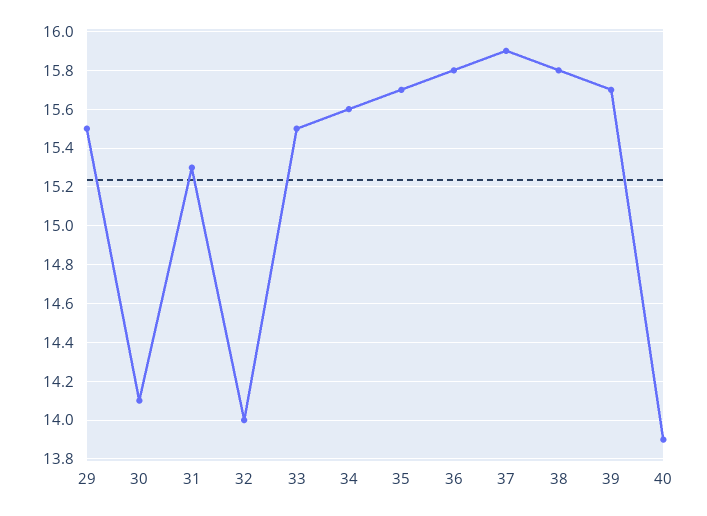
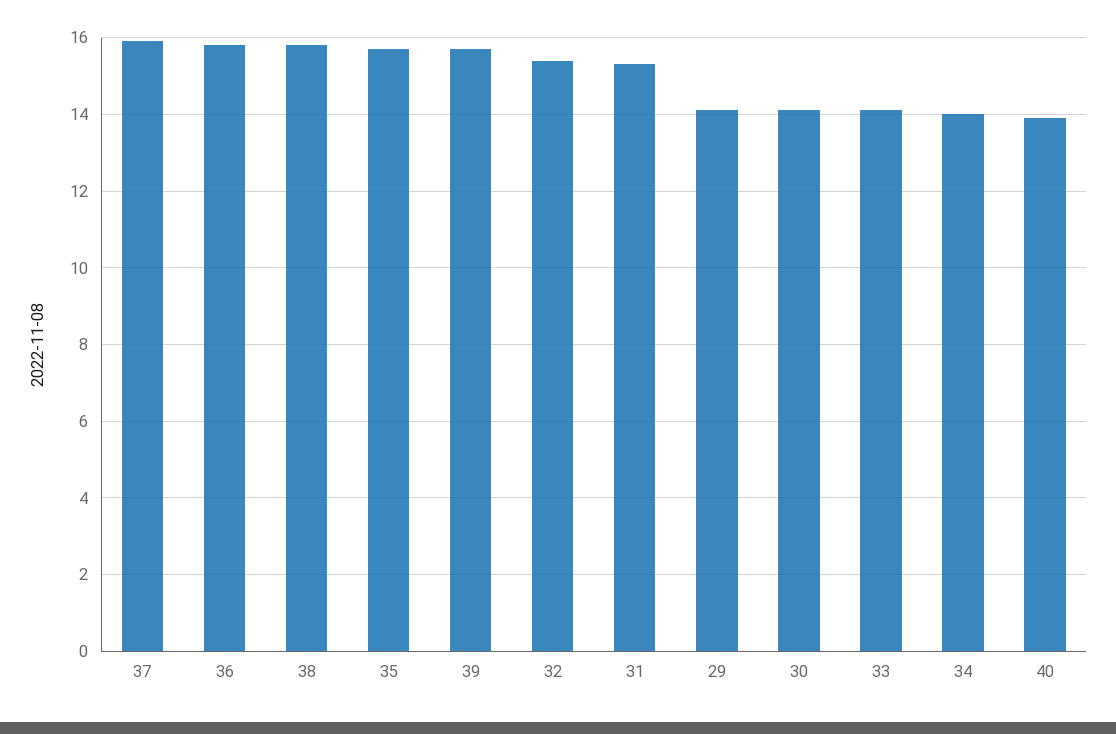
29: 15.5 -> 14
32: 14 -> 15.5
33: 15.5 -> 14
34: 15.6 -> 14

